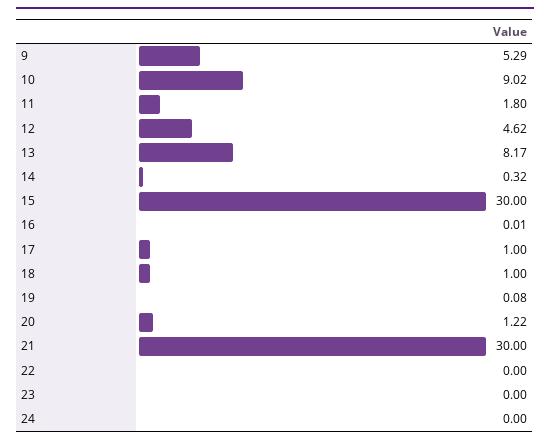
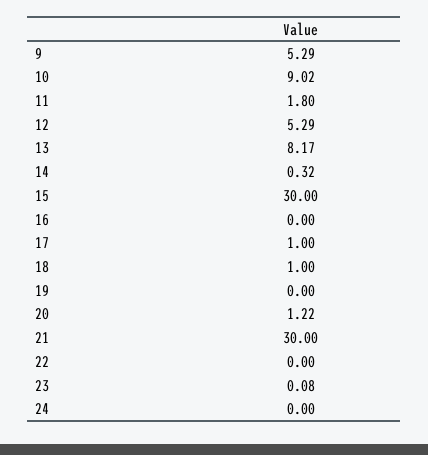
12: 4.62 -> 5.29
16: 0.01 -> 0
19: 0.08 -> 0
23: 0 -> 0.08

